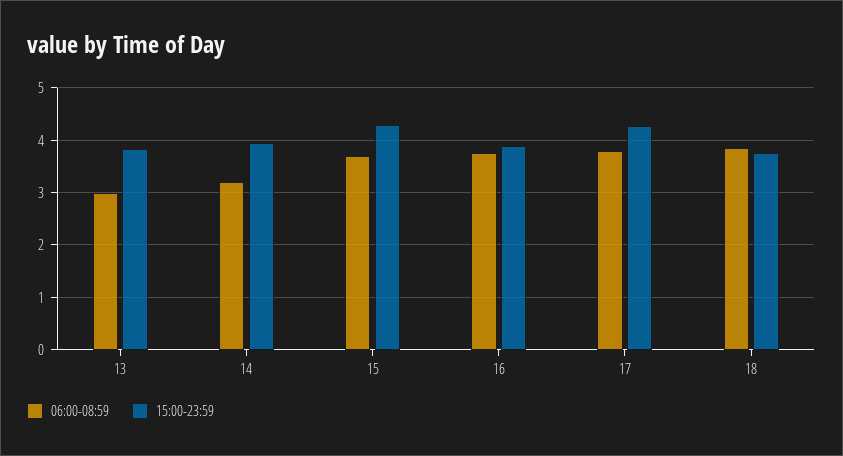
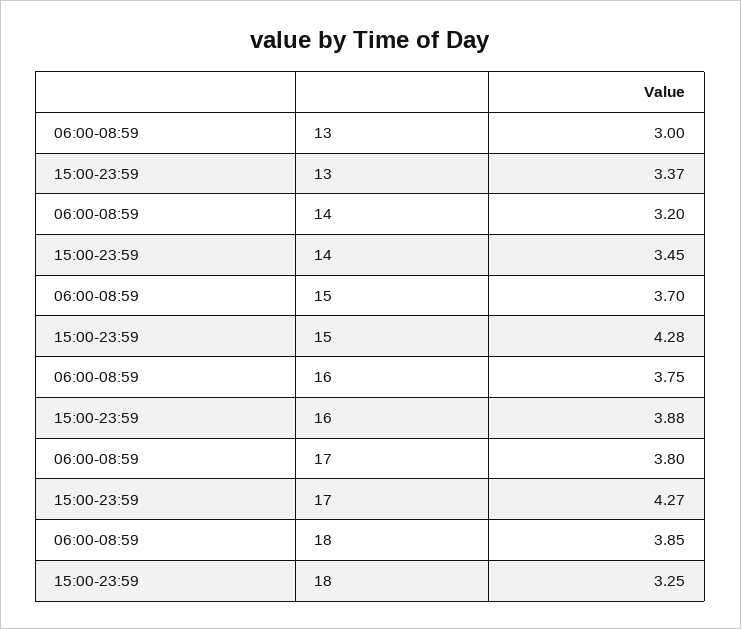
15:00-23:59, 13: 3.8 -> 3.37
15:00-23:59, 14: 4 -> 3.45
15:00-23:59, 18: 3.8 -> 3.25

